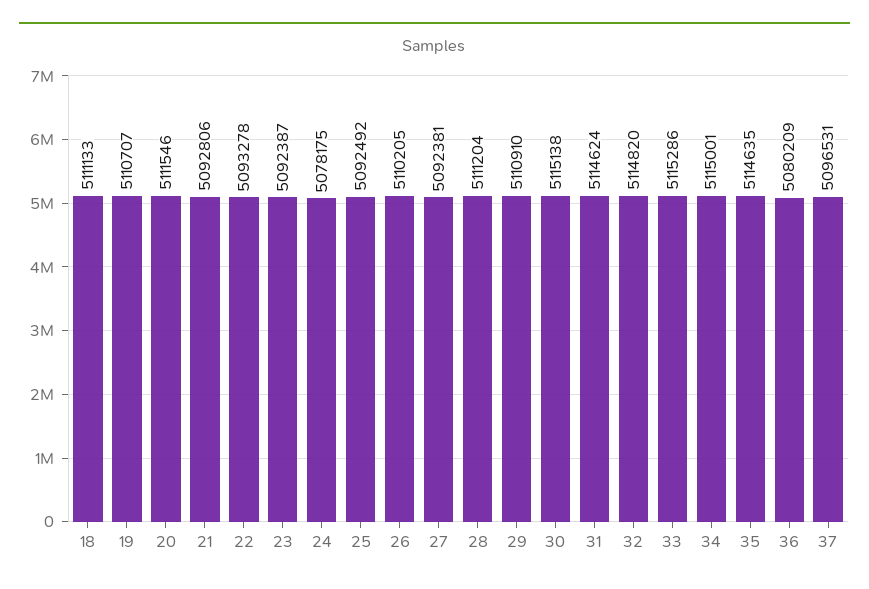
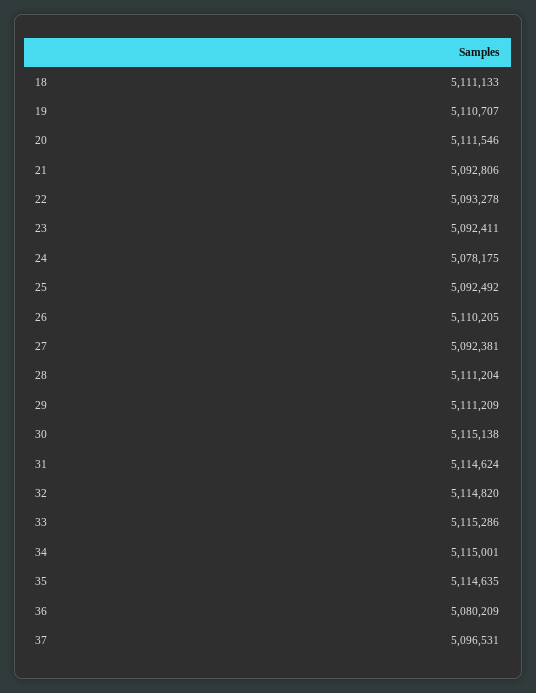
23: 5092387 -> 5092411
29: 5110910 -> 5111209

